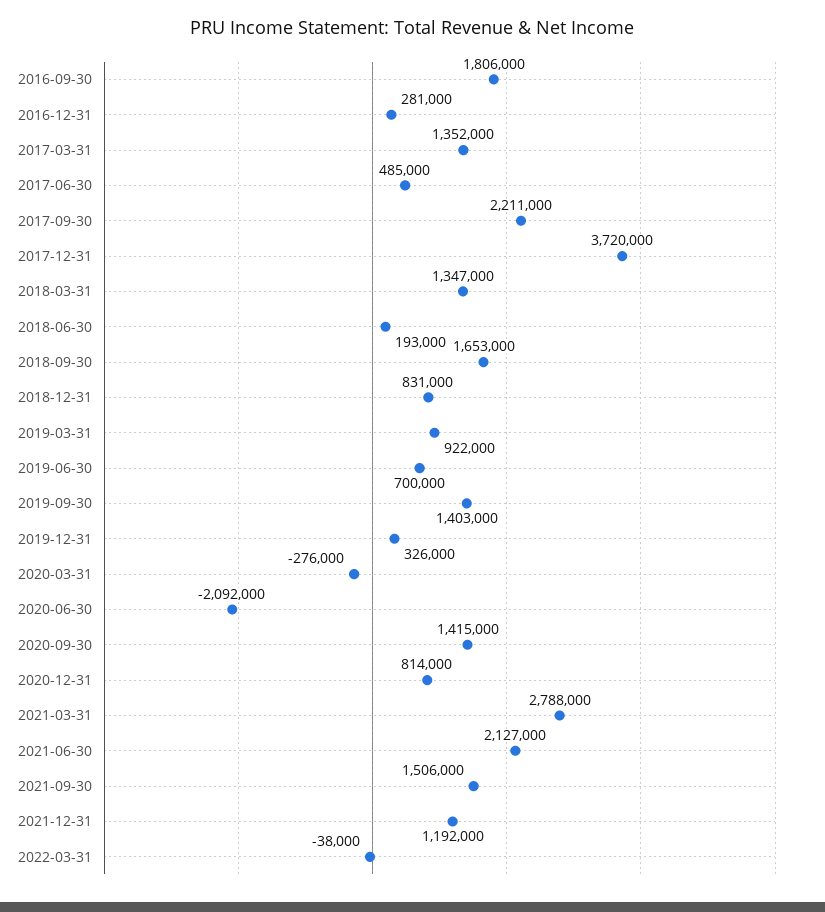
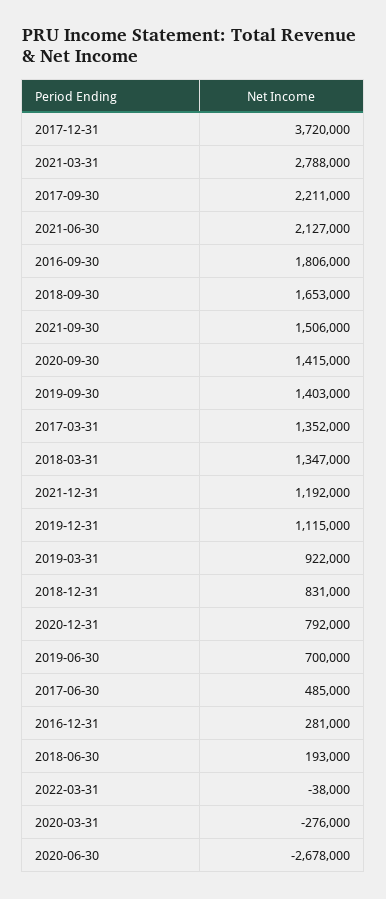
2019-12-31: 326000 -> 1115000
2020-06-30: -2092000 -> -2678000
2020-12-31: 814000 -> 792000

